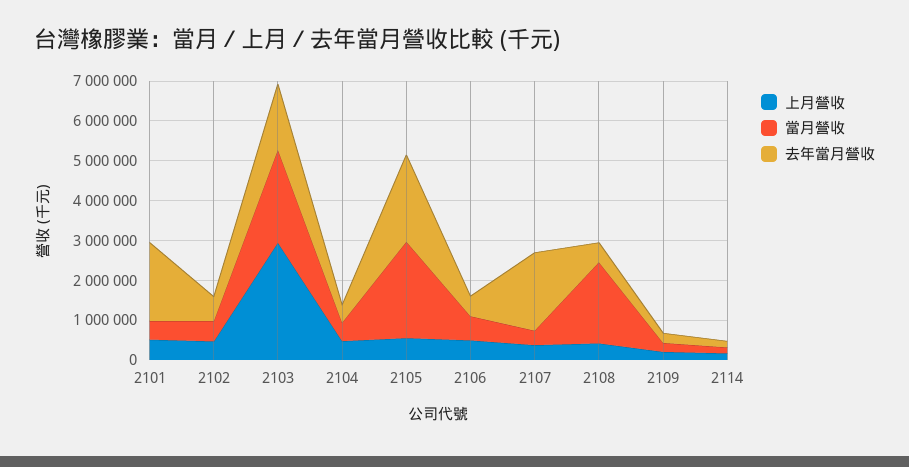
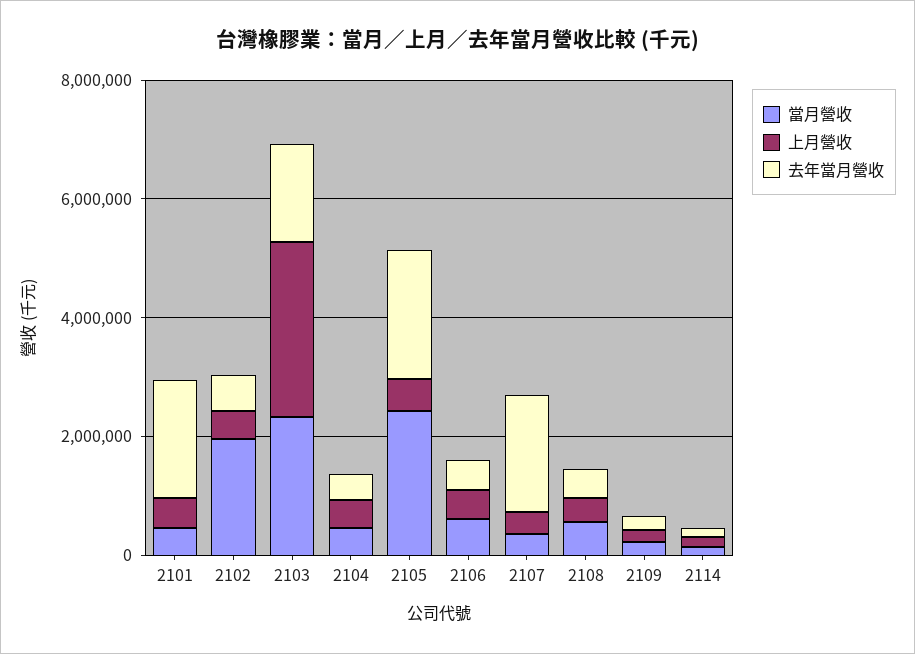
當月營收, 2102: 500000 -> 2000000
當月營收, 2108: 2000000 -> 500000

